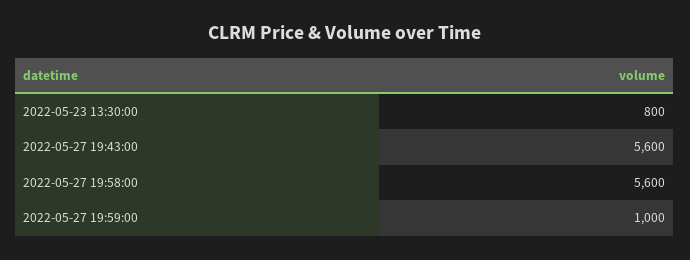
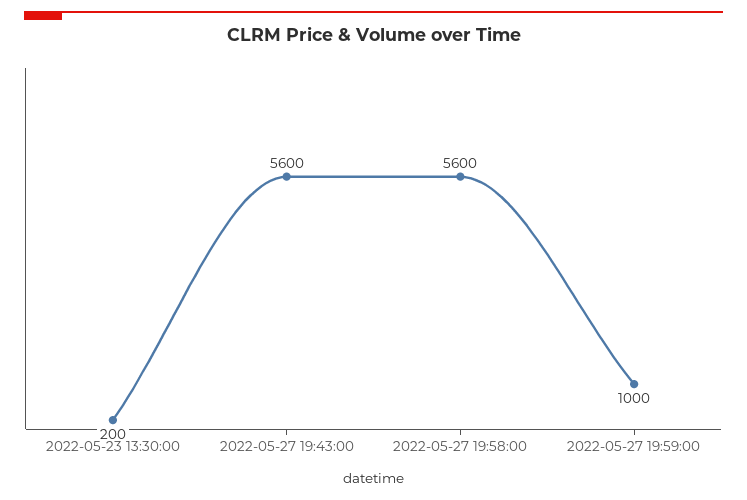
2022-05-23 13:30:00: 800 -> 200

